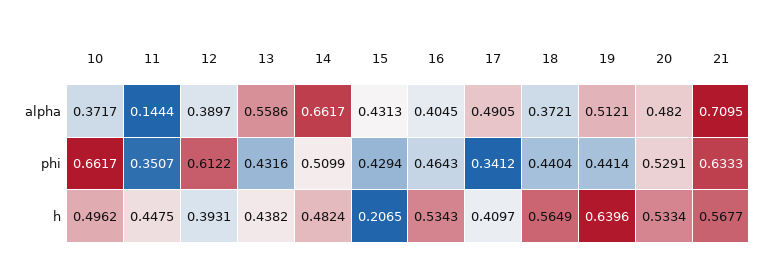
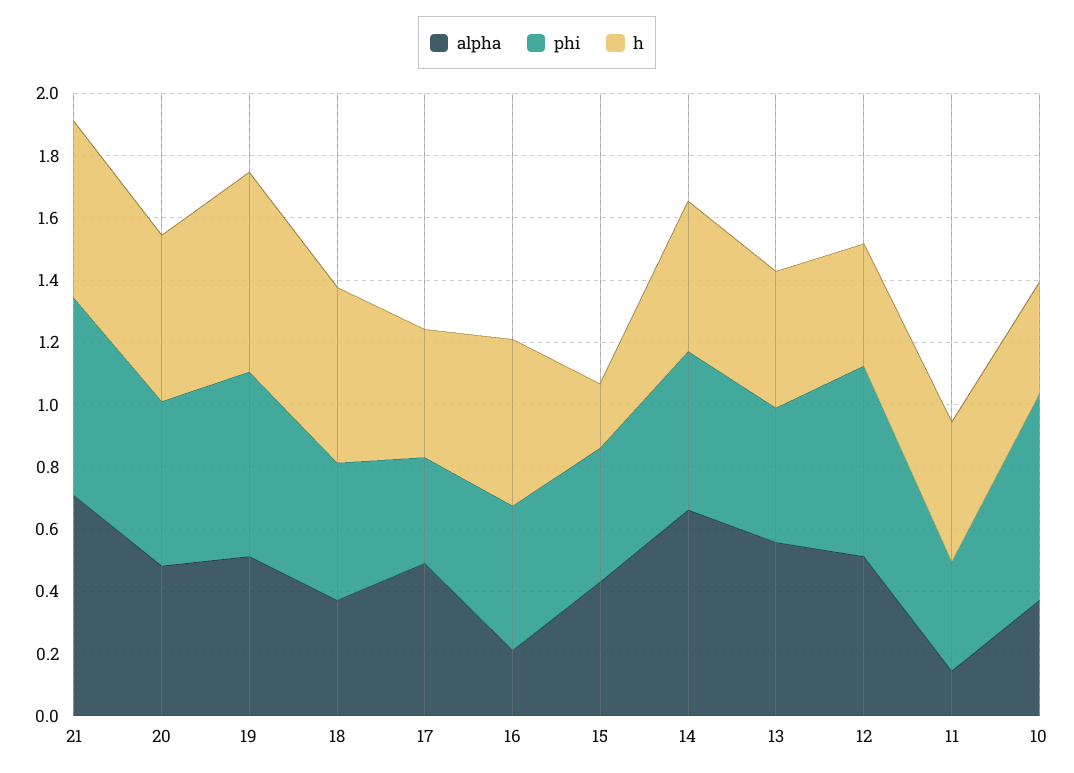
alpha, 12: 0.3897 -> 0.5
alpha, 16: 0.4045 -> 0.2
phi, 19: 0.4414 -> 0.6
h, 10: 0.4962 -> 0.35

